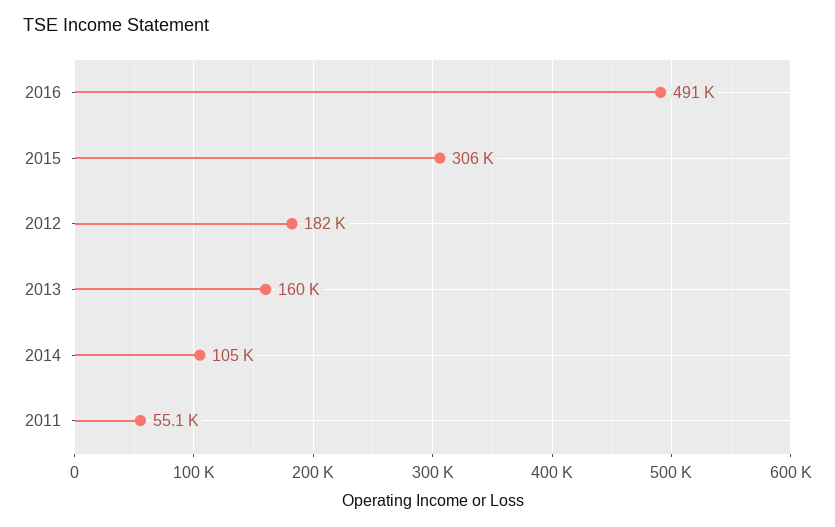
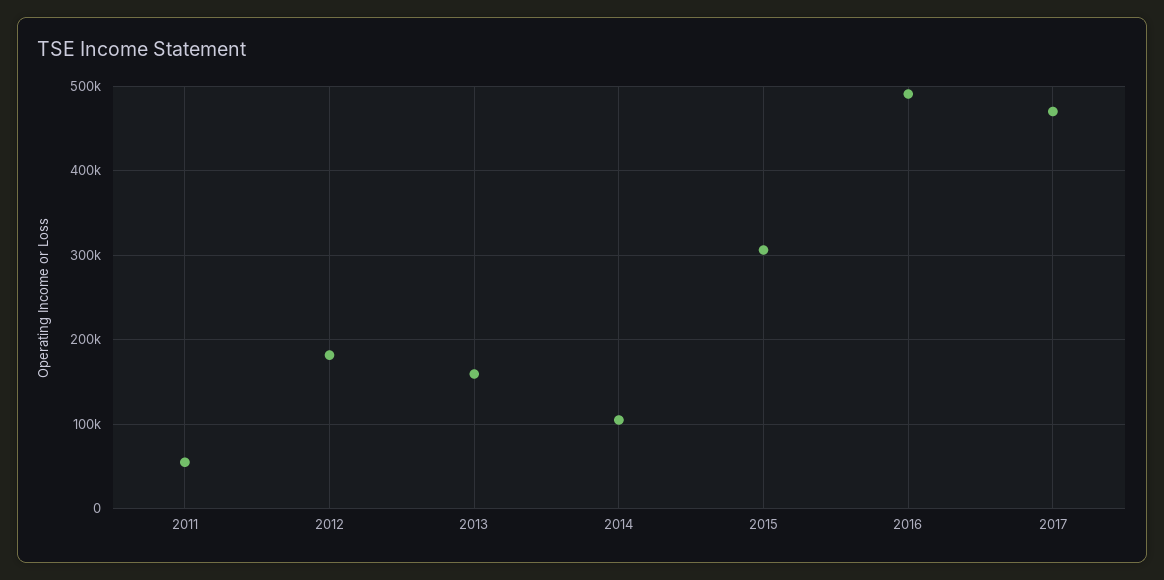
2017: none -> 470000

